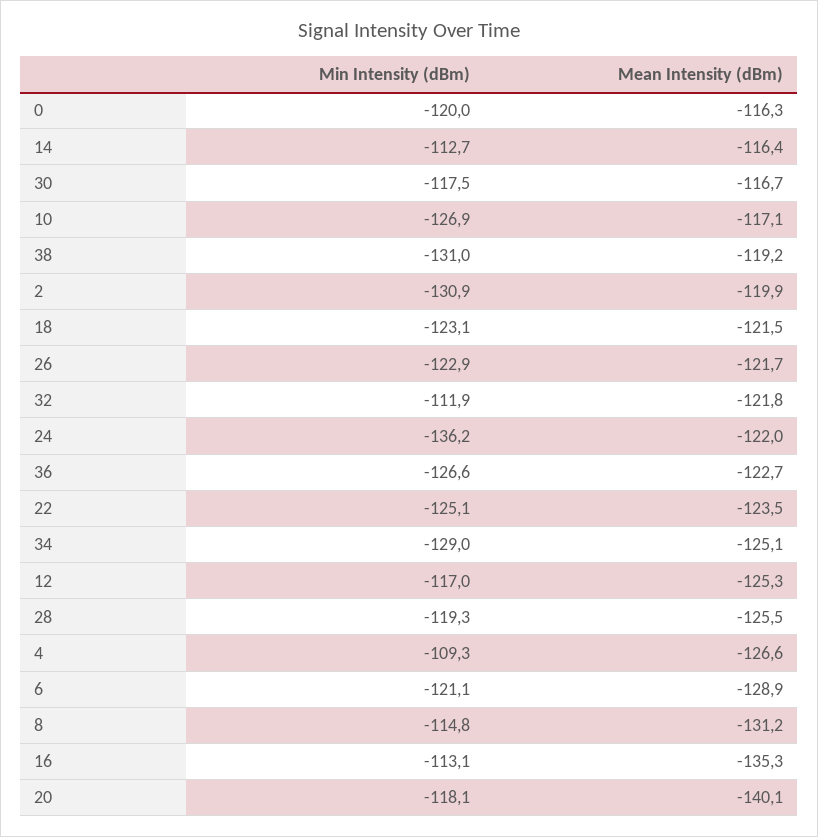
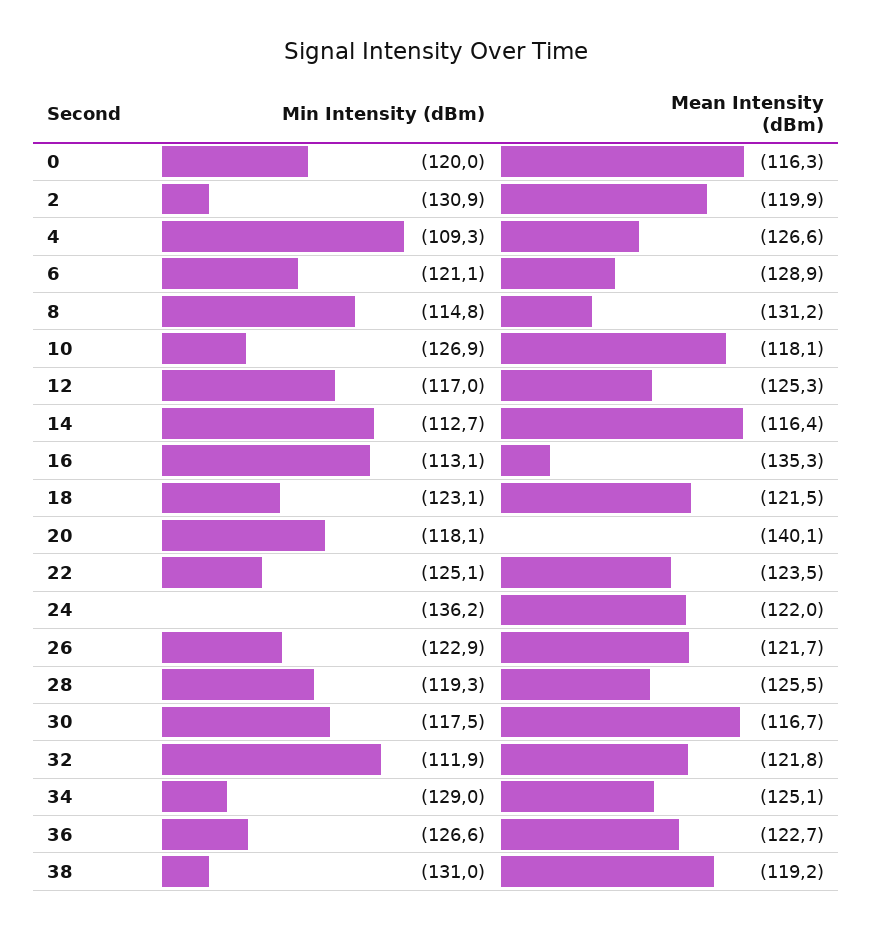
Mean Intensity (dBm), 10: -117.1 -> -118.1

